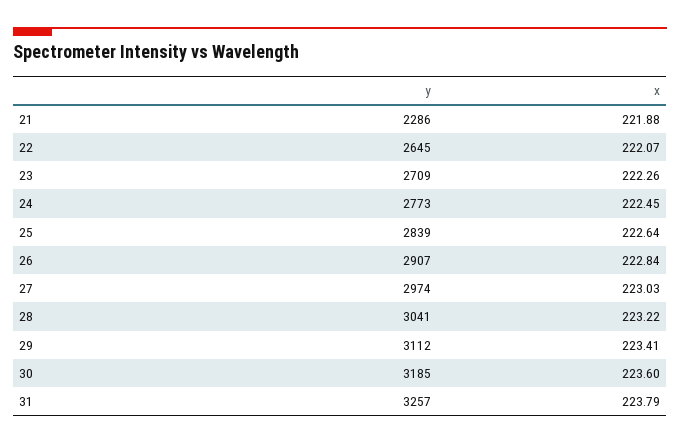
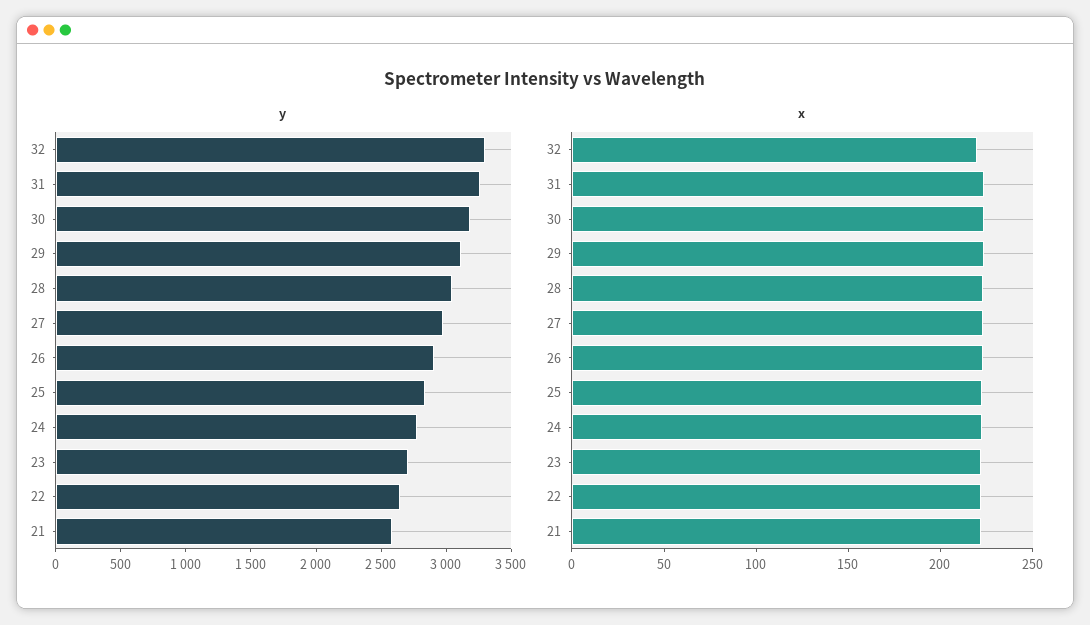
y, 21: 2286 -> 2600
y, 32: none -> 3300
x, 32: none -> 220

